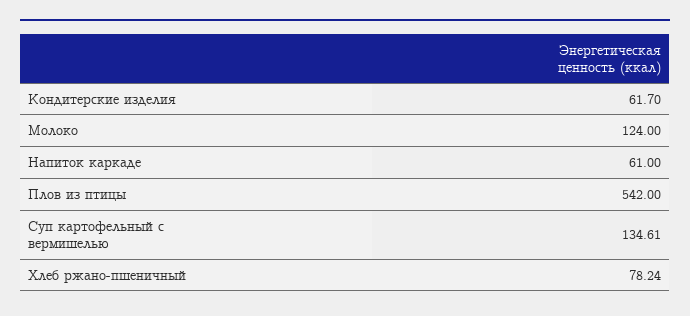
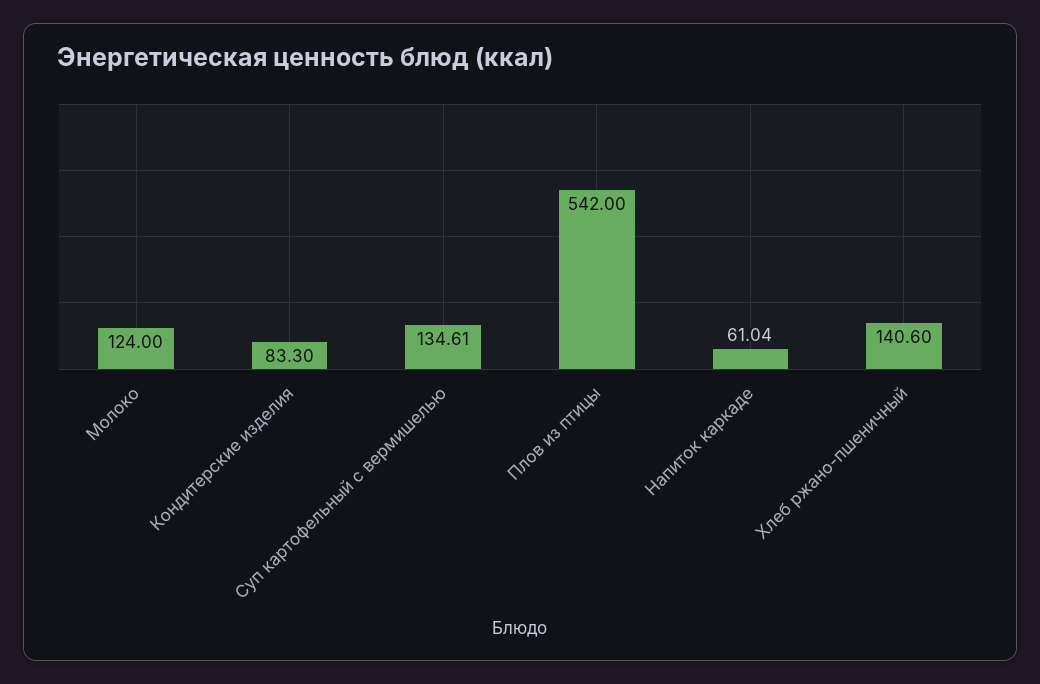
Кондитерские изделия: 61.7 -> 83.3
Напиток каркаде: 61 -> 61.04
Хлеб ржано-пшеничный: 78.24 -> 140.6

